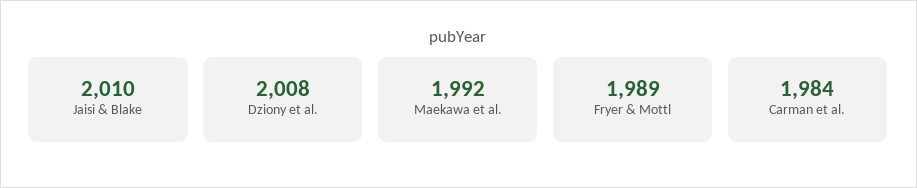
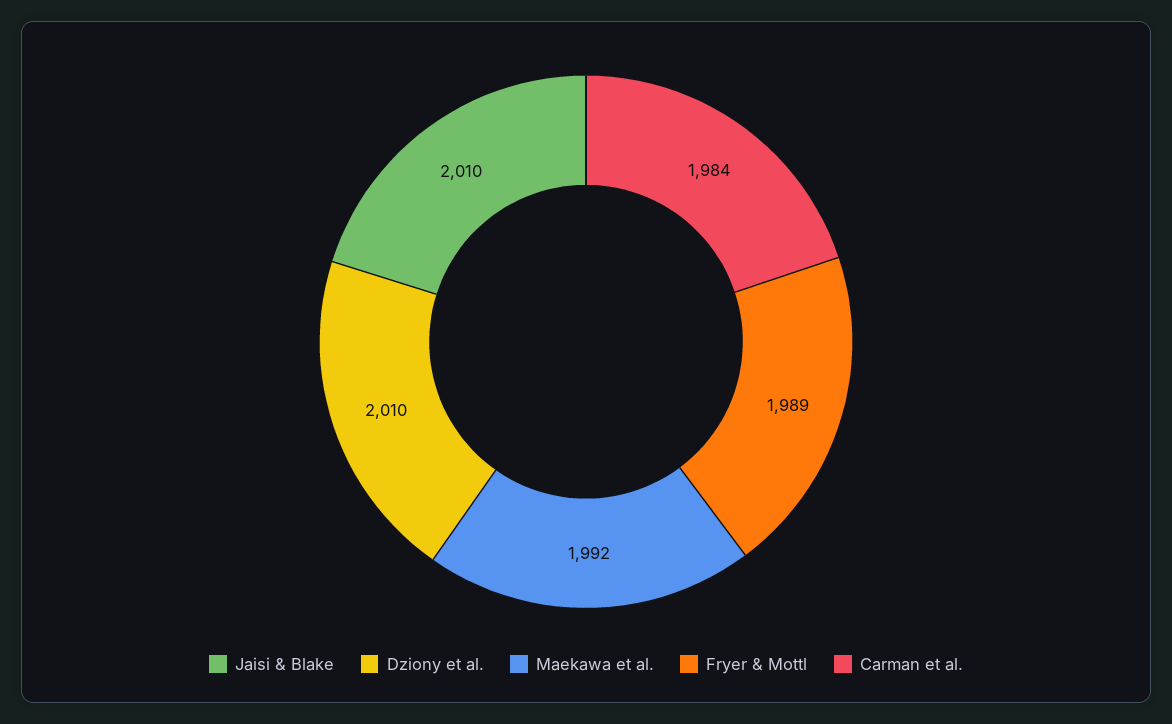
Dziony et al.: 2008 -> 2010

